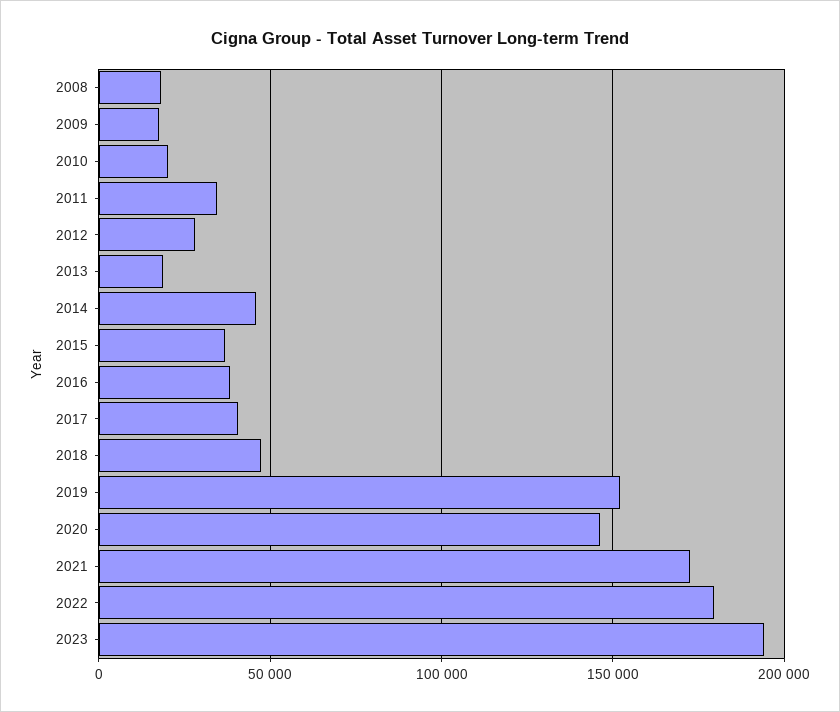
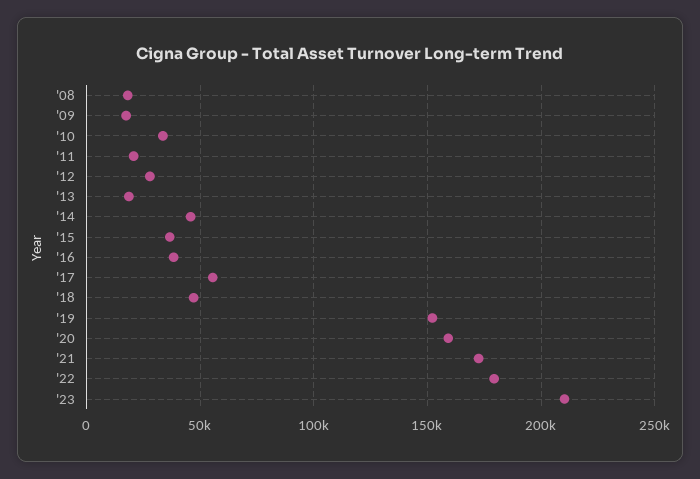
2010: 20000 -> 35000
2011: 35000 -> 20000
2017: 40000 -> 55000
2020: 145000 -> 160000
2023: 195000 -> 210000

